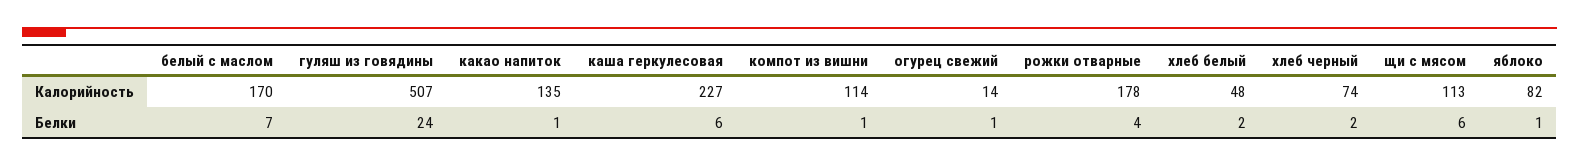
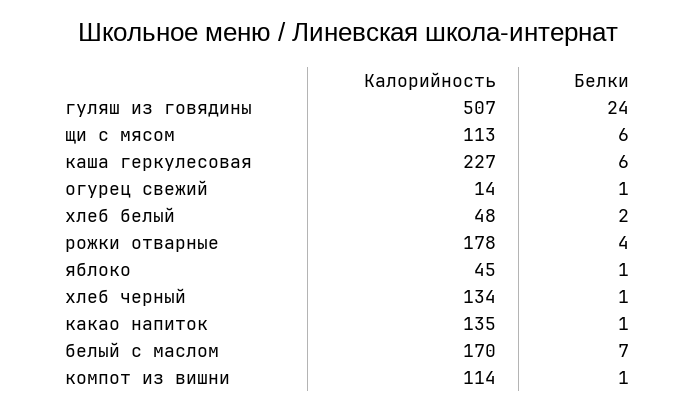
хлеб черный, Калорийность: 74 -> 134
яблоко, Калорийность: 82 -> 45
хлеб черный, Белки: 2 -> 1

